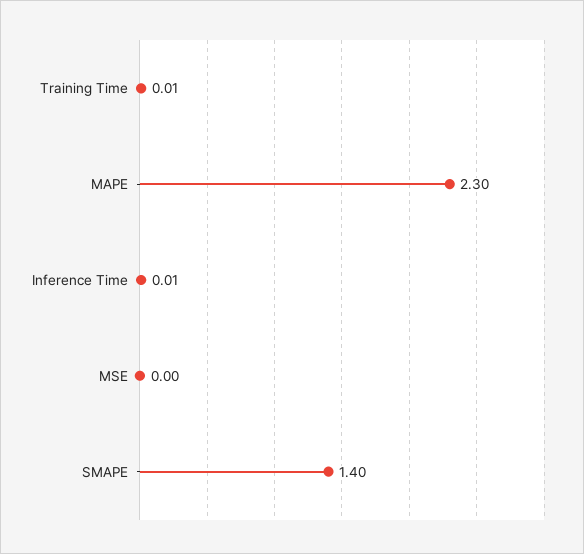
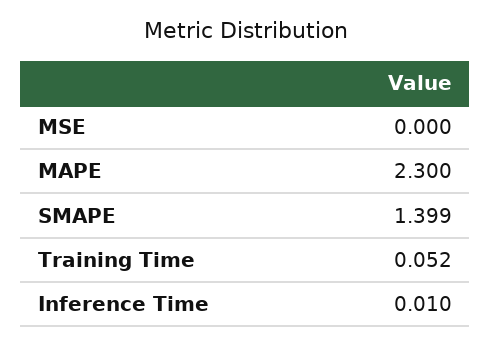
Training Time: 0.01 -> 0.052

